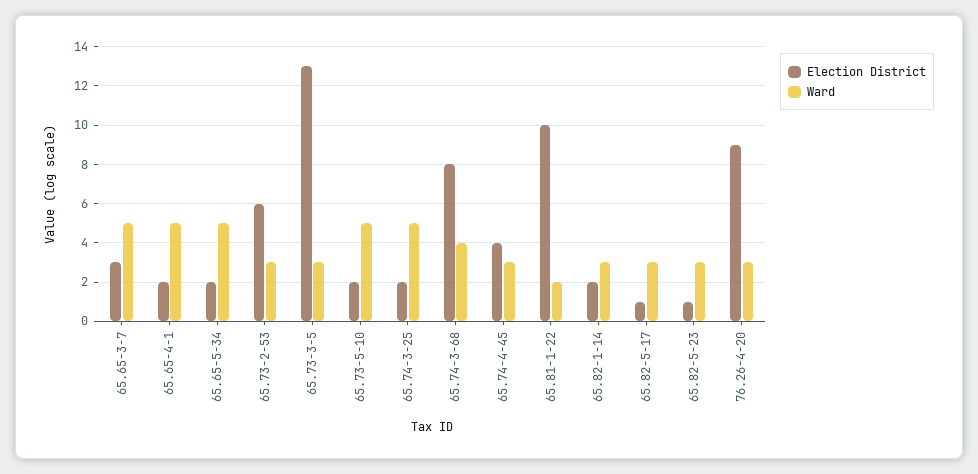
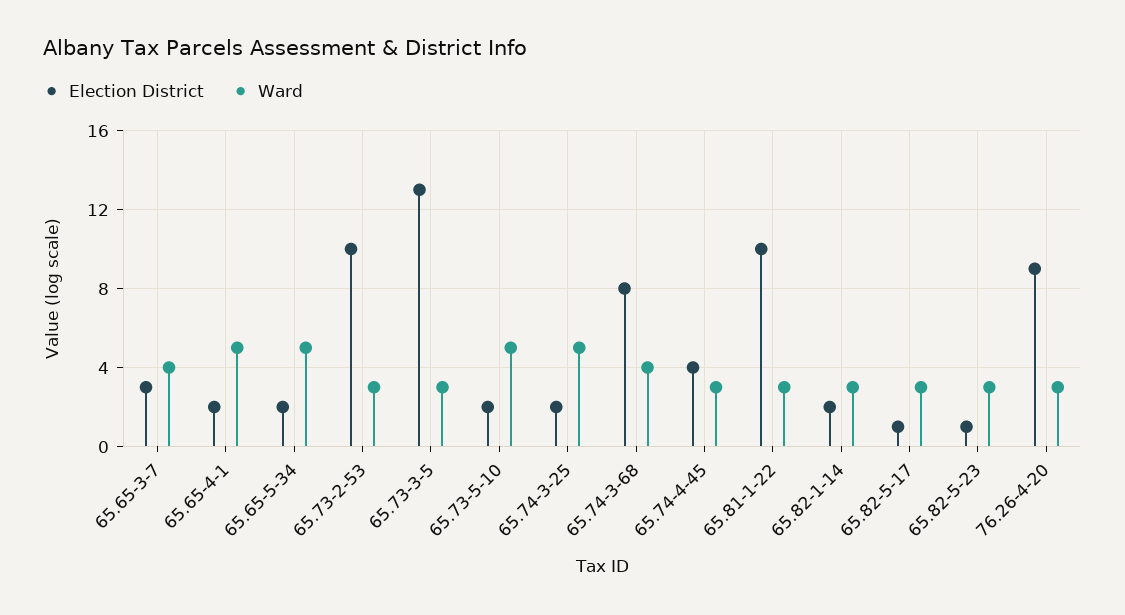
Ward, 65.65-3-7: 5 -> 4
Election District, 65.73-2-53: 6 -> 10
Ward, 65.81-1-22: 2 -> 3

